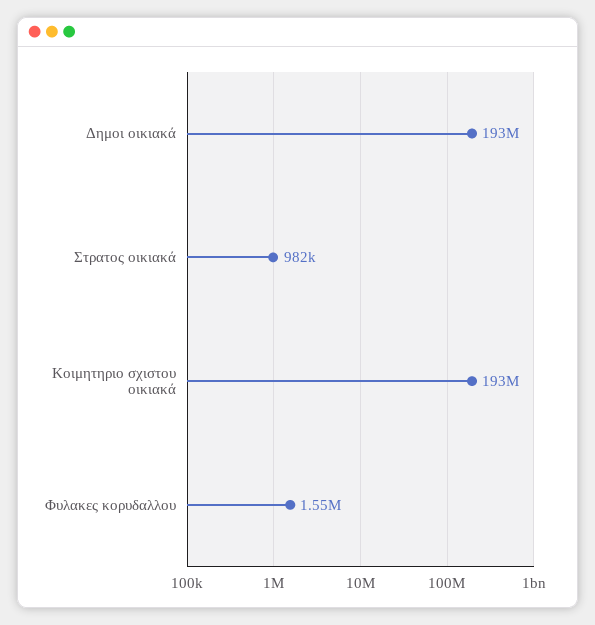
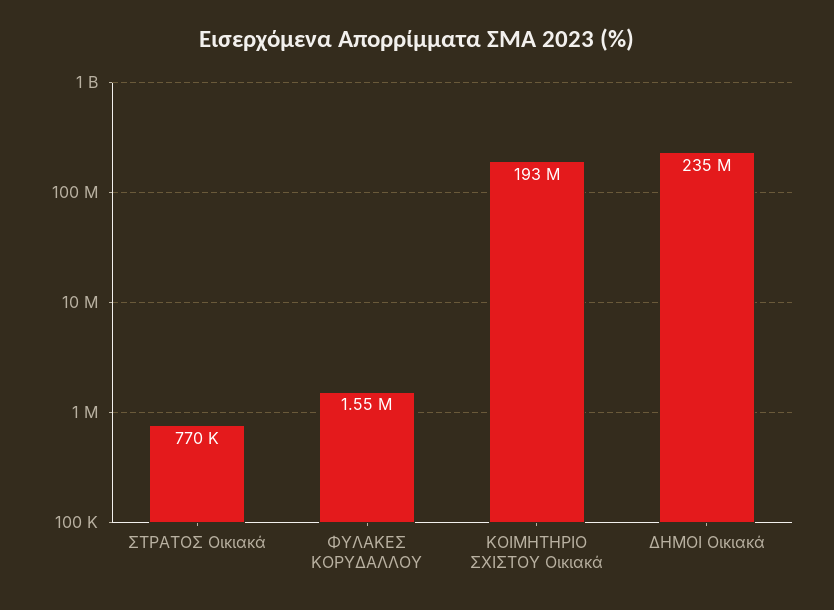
Δημοι οικιακά: 193000000 -> 235000000
Στρατος οικιακά: 982000 -> 770000

